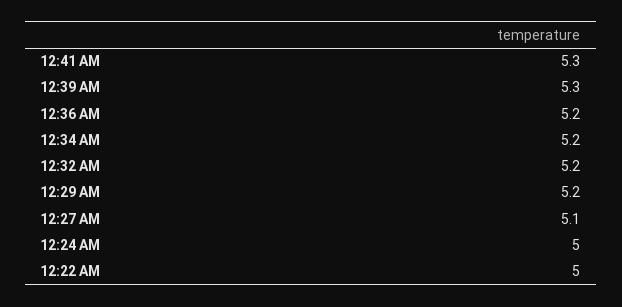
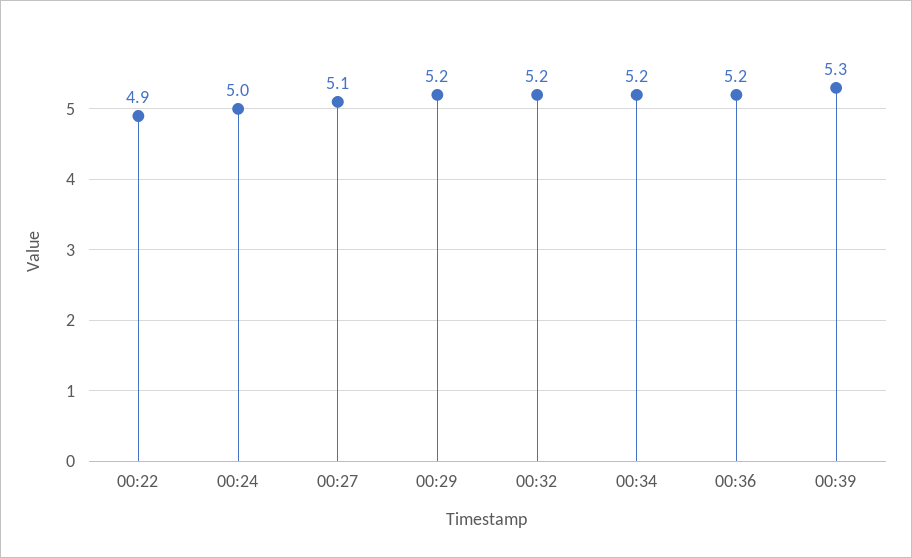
12:41 AM: 5.3 -> none
12:22 AM: 5 -> 4.9

